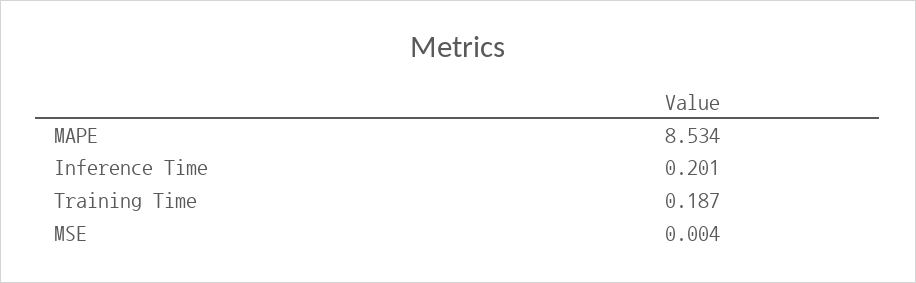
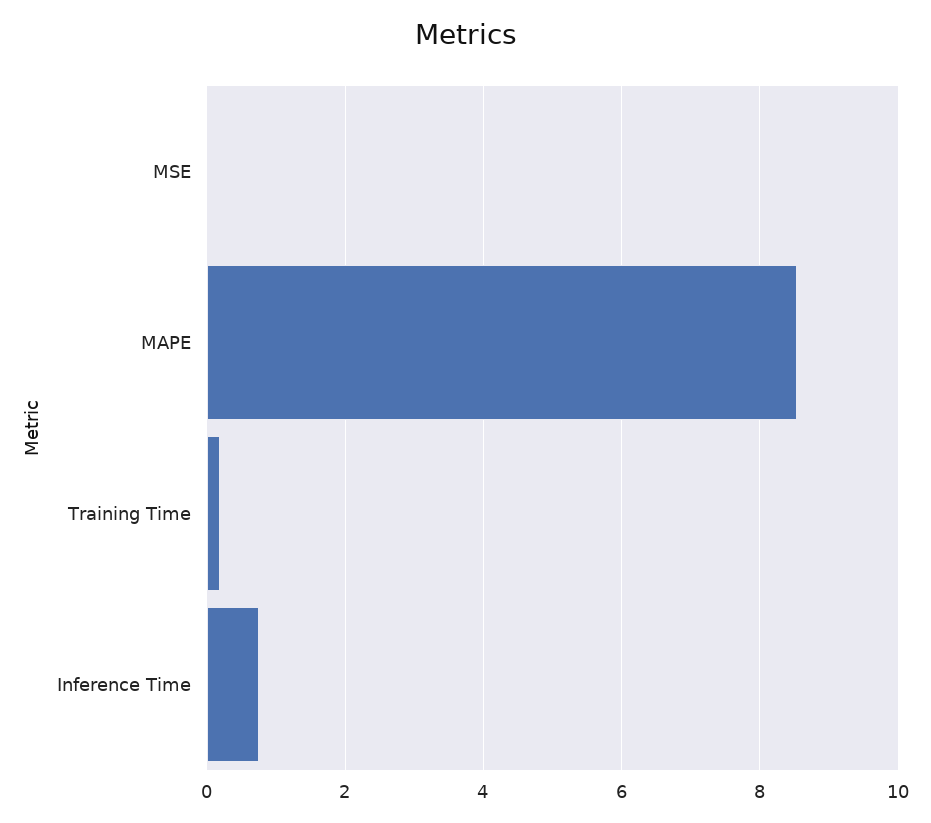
Inference Time: 0.201 -> 0.8

